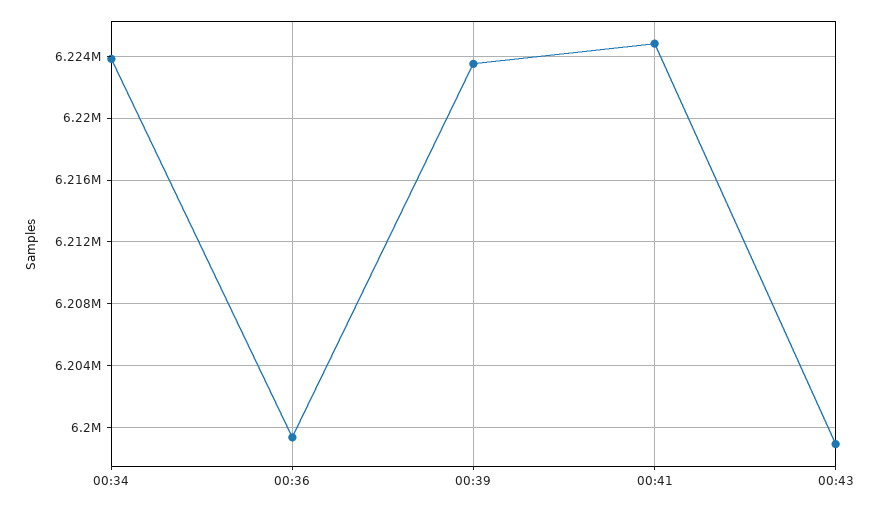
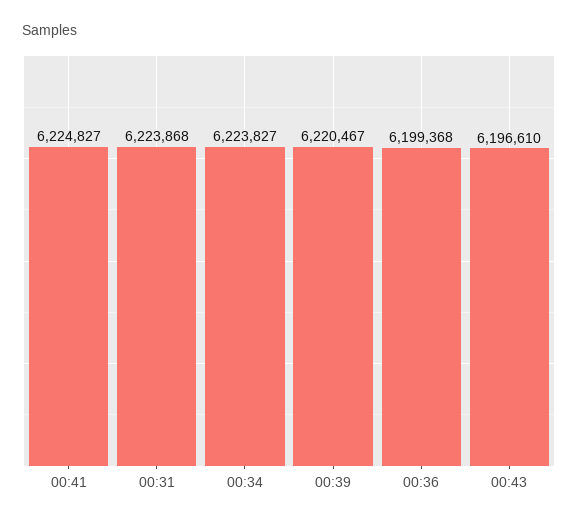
00:39: 6223500 -> 6220467
00:43: 6199000 -> 6196610
00:31: none -> 6223868

